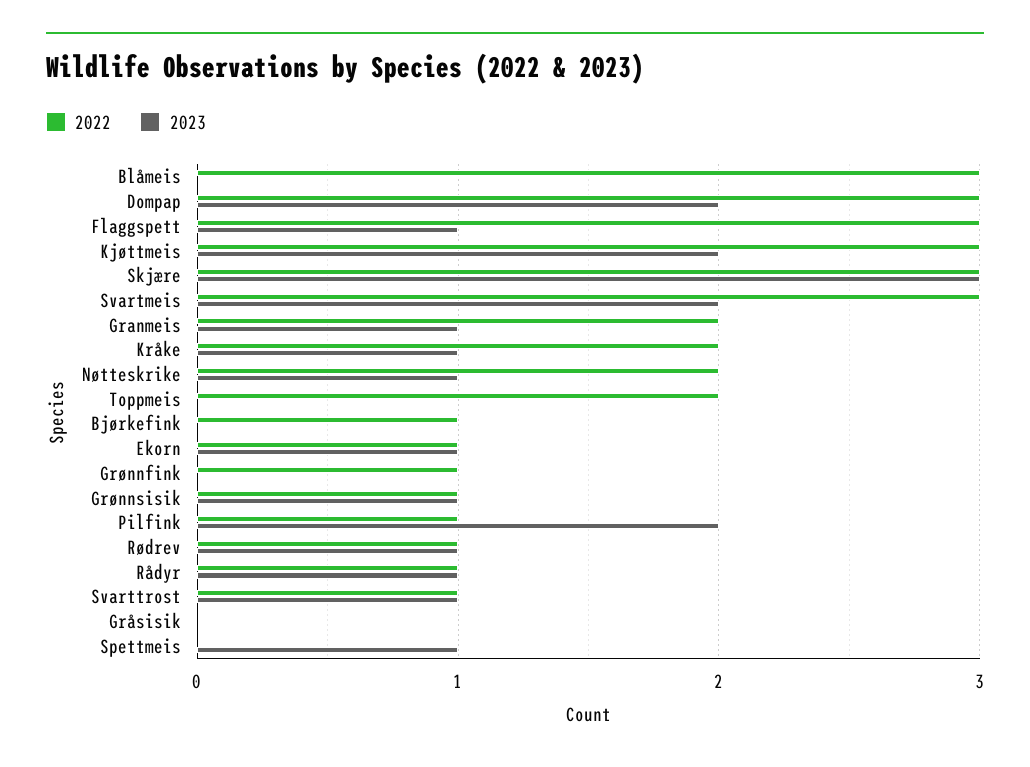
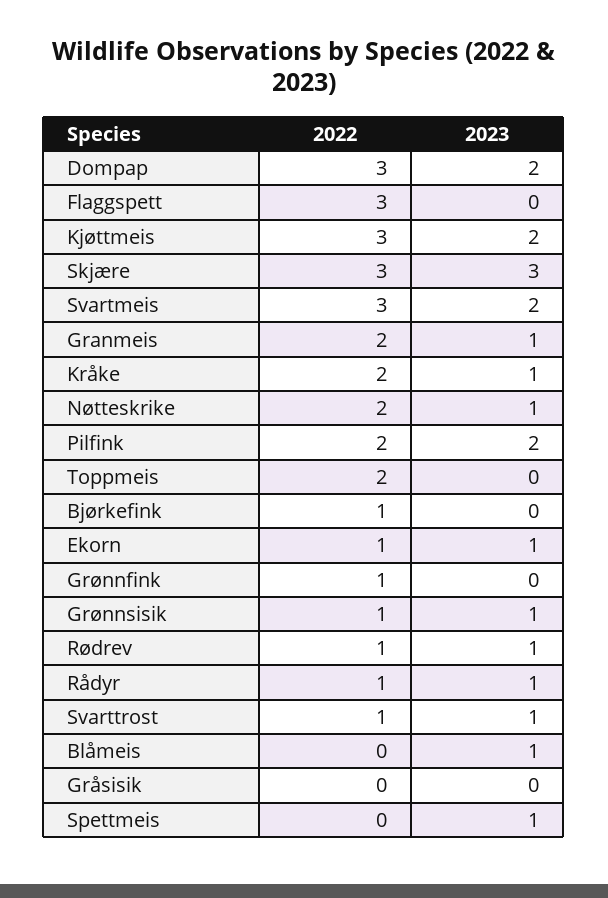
2022, Blåmeis: 3 -> 0
2023, Blåmeis: 0 -> 1
2023, Flaggspett: 1 -> 0
2022, Pilfink: 1 -> 2

